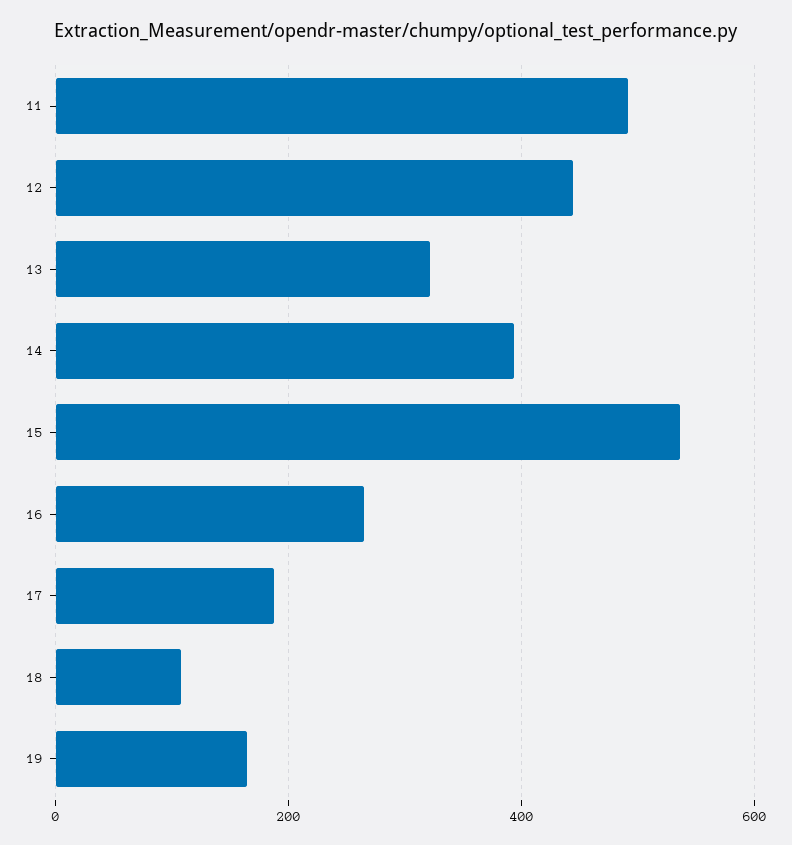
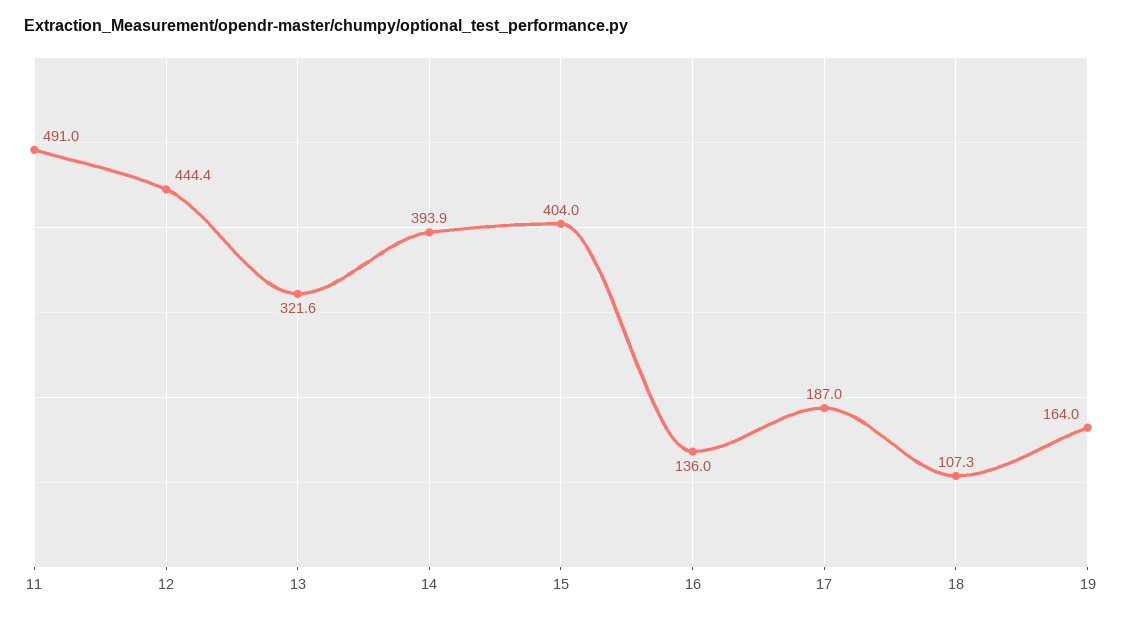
15: 540 -> 404
16: 260 -> 136

